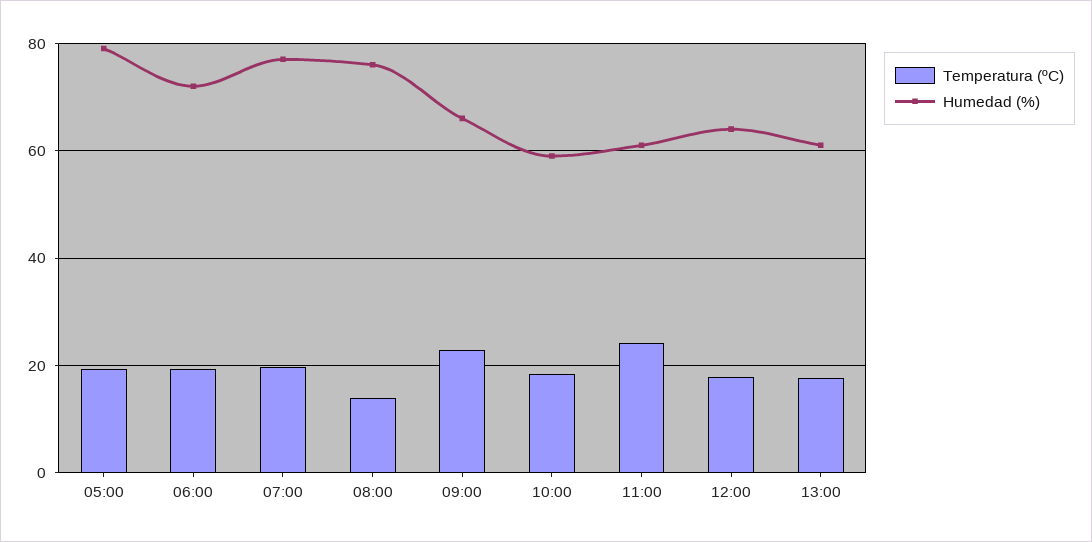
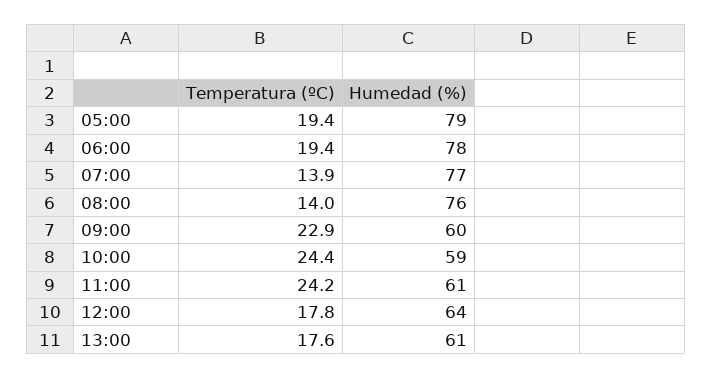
Humedad (%), 06:00: 72 -> 78
Temperatura (ºC), 07:00: 20 -> 13.9
Humedad (%), 09:00: 66 -> 60
Temperatura (ºC), 10:00: 18 -> 24.4

